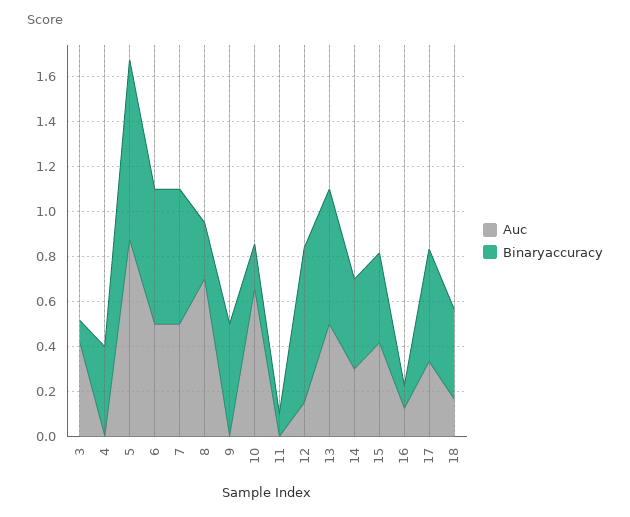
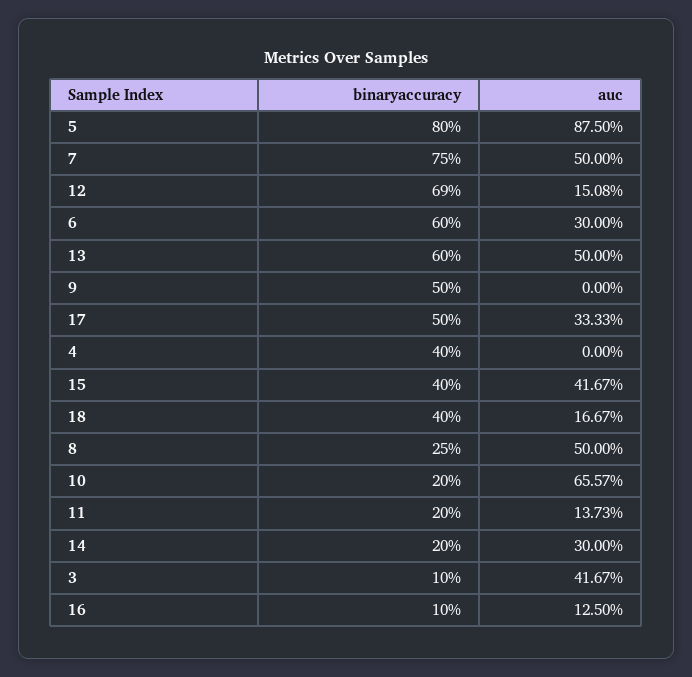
Auc, 6: 0.5 -> 0.3
Binaryaccuracy, 7: 0.6 -> 0.75
Auc, 8: 0.7 -> 0.5
Auc, 11: 0 -> 0.1373
Binaryaccuracy, 11: 0.1 -> 0.2
Binaryaccuracy, 14: 0.4 -> 0.2

